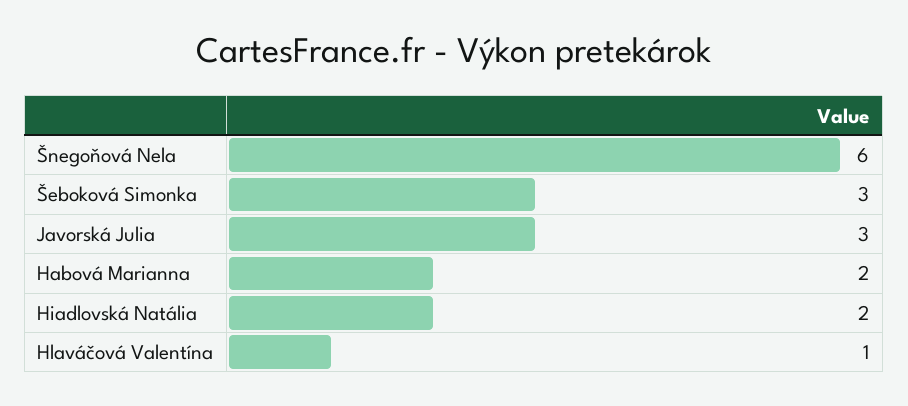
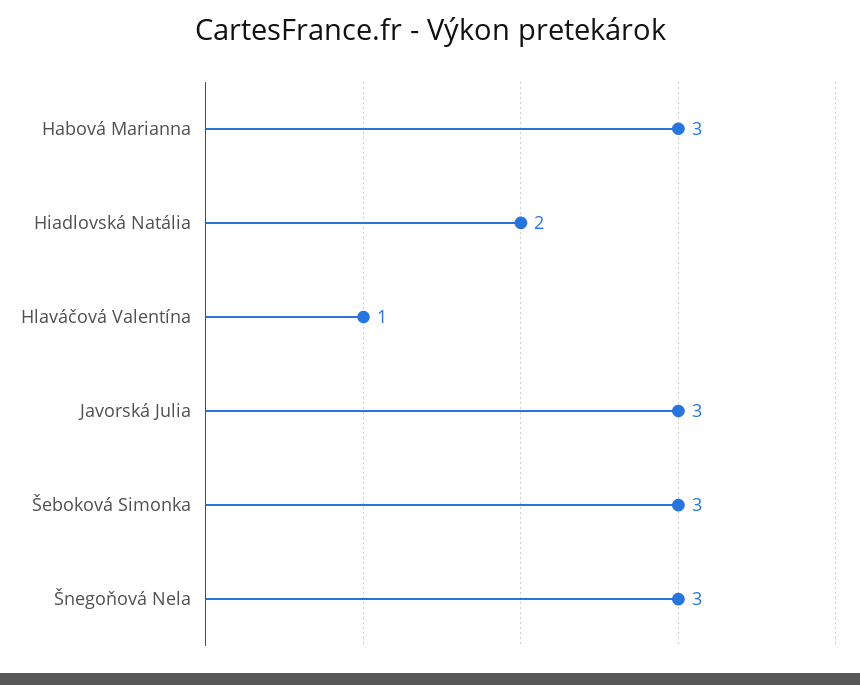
Šnegoňová Nela: 6 -> 3
Habová Marianna: 2 -> 3

